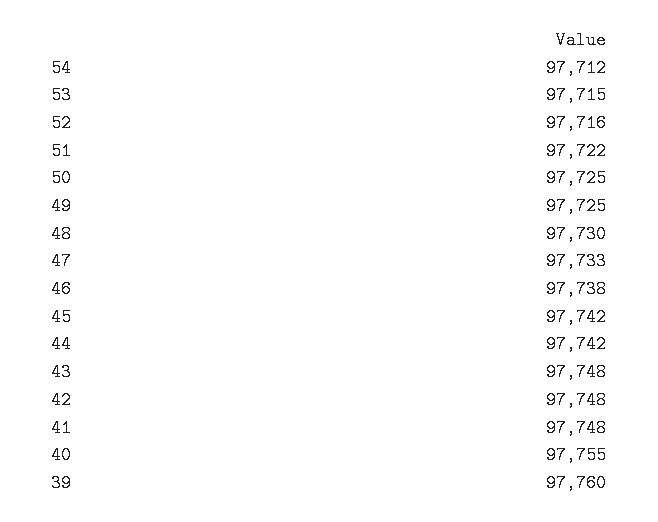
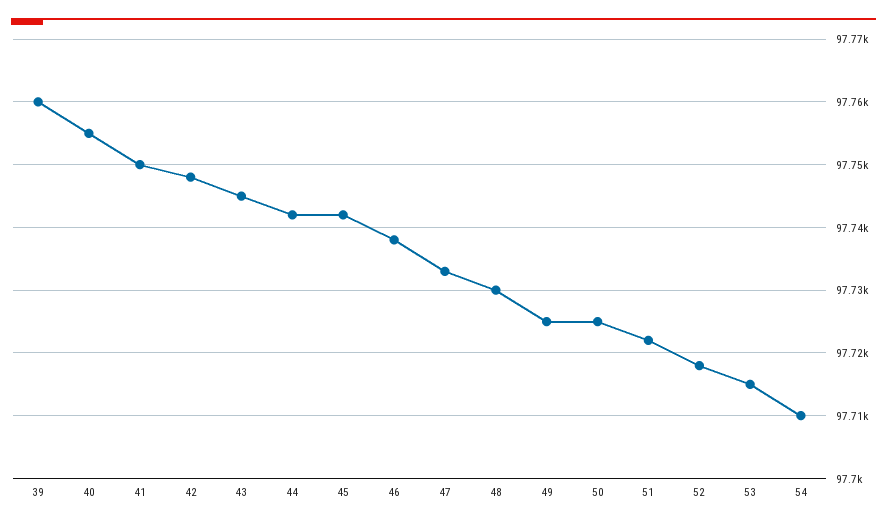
54: 97712 -> 97710
52: 97716 -> 97718
43: 97748 -> 97745
41: 97748 -> 97750

